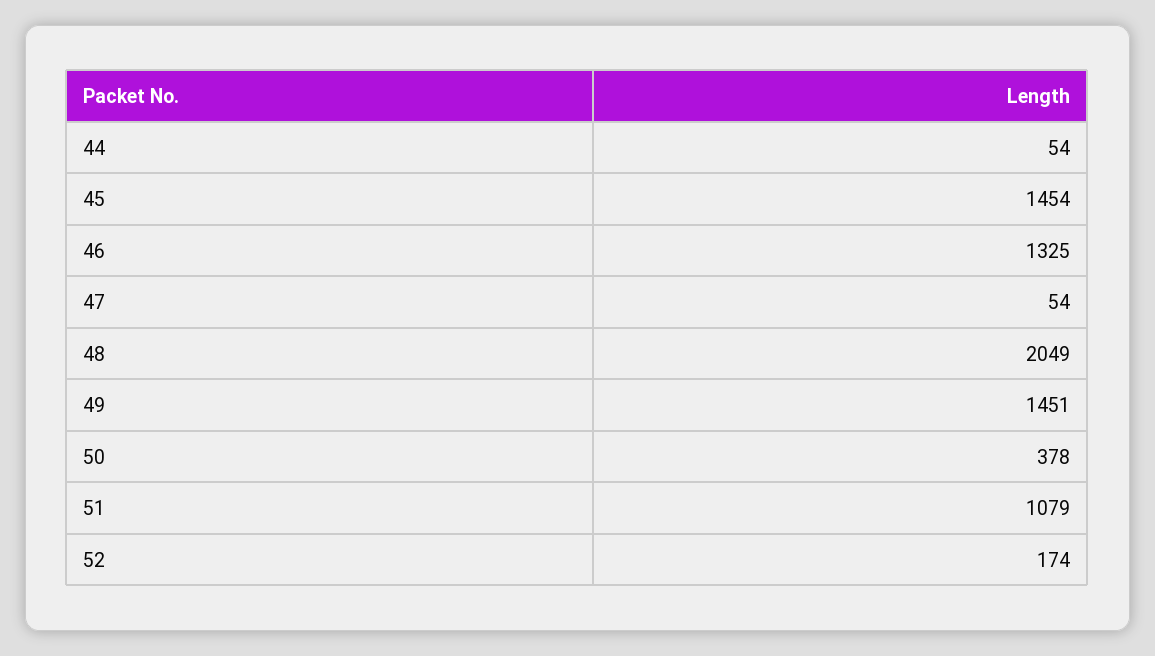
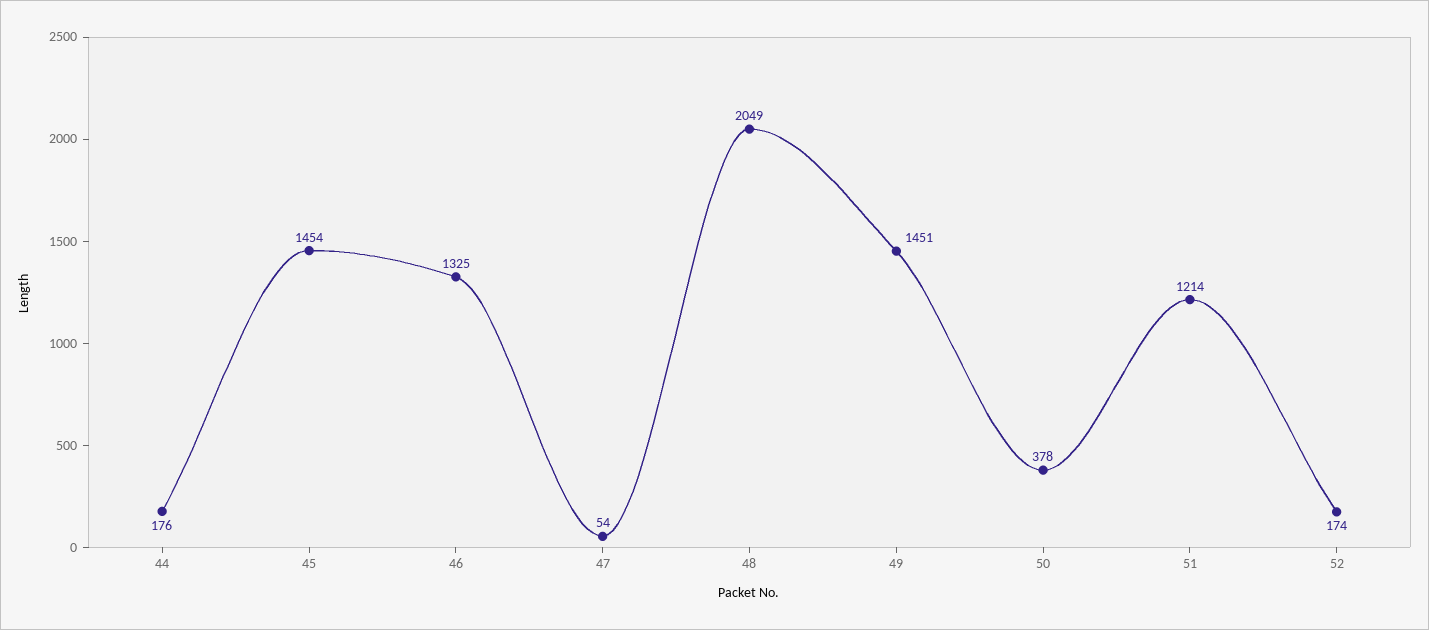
44: 54 -> 176
51: 1079 -> 1214

